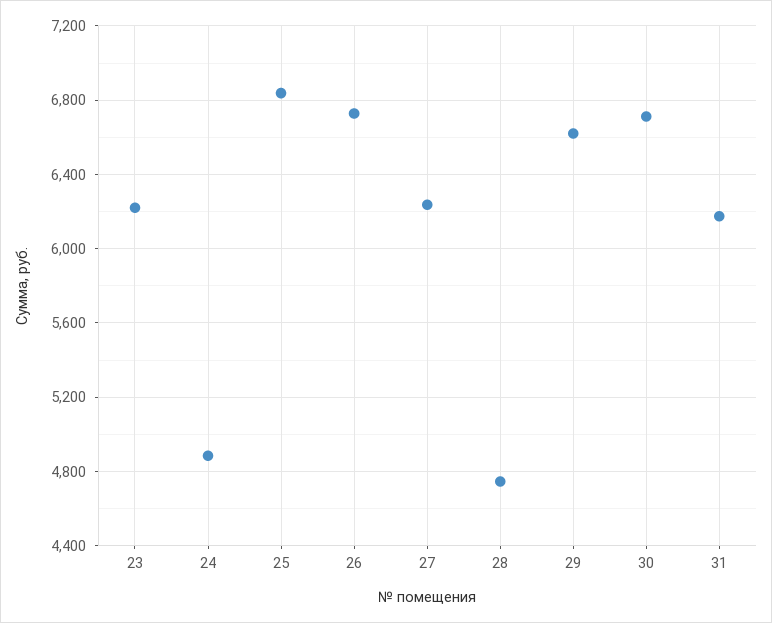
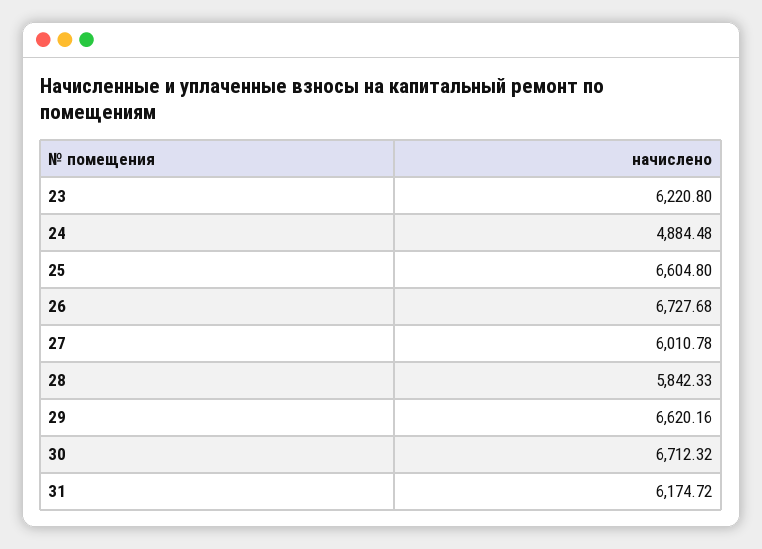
25: 6850 -> 6604.8
27: 6250 -> 6010.78
28: 4750 -> 5842.33

